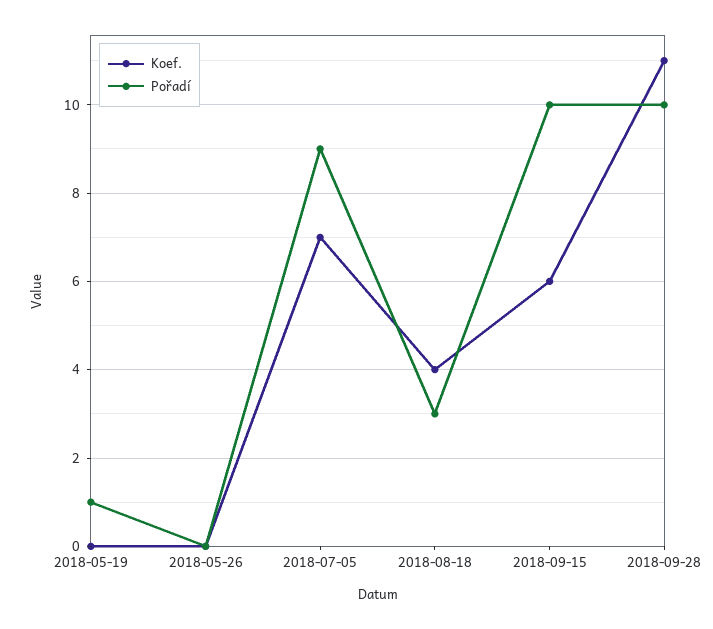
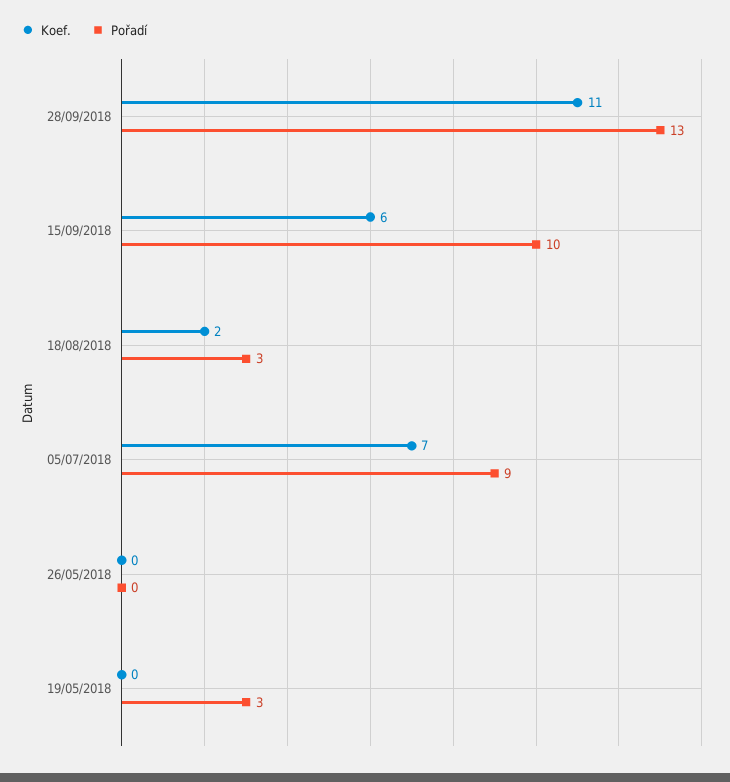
Pořadí, 2018-05-19: 1 -> 3
Koef., 2018-08-18: 4 -> 2
Pořadí, 2018-09-28: 10 -> 13

